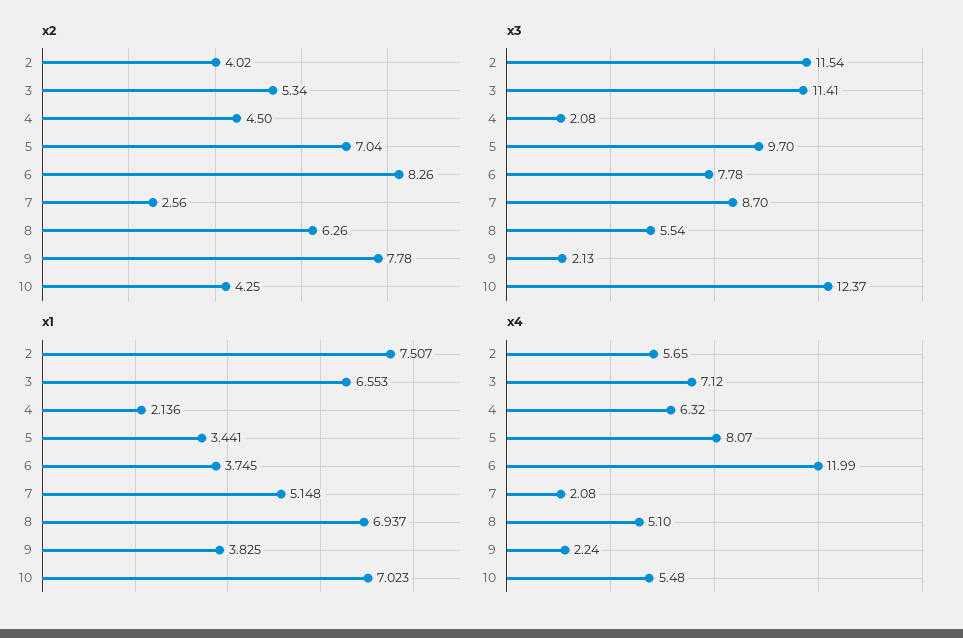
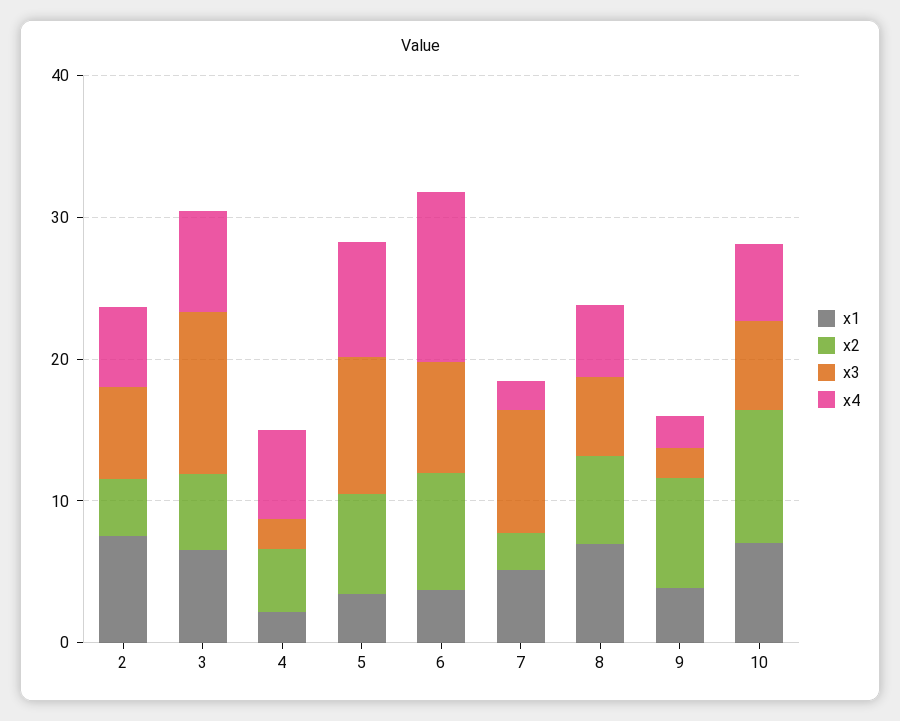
x2, 10: 4.25 -> 10
x3, 2: 11.54 -> 6
x3, 10: 12.37 -> 6

